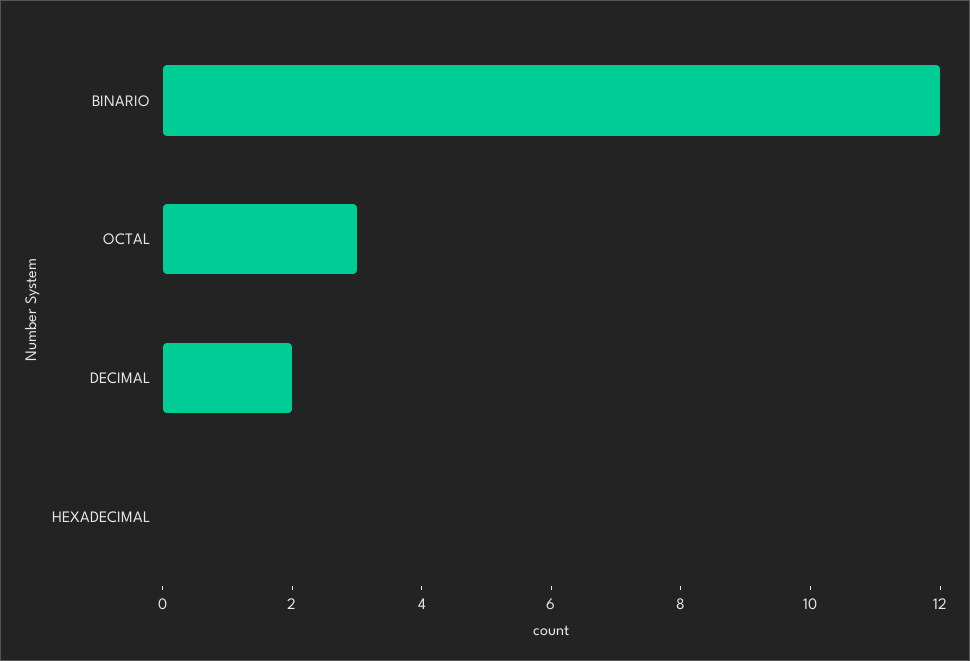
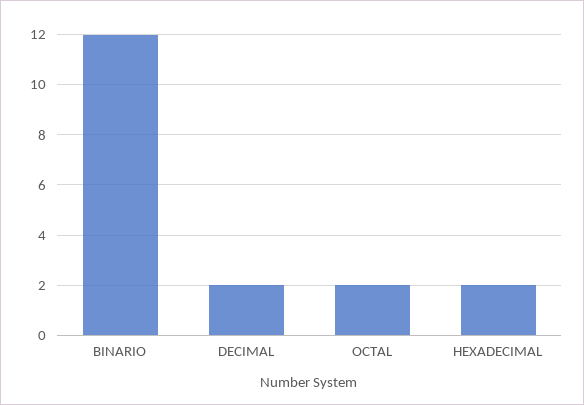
OCTAL: 3 -> 2
HEXADECIMAL: 0 -> 2

